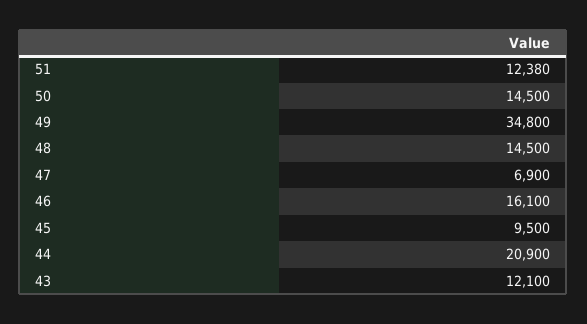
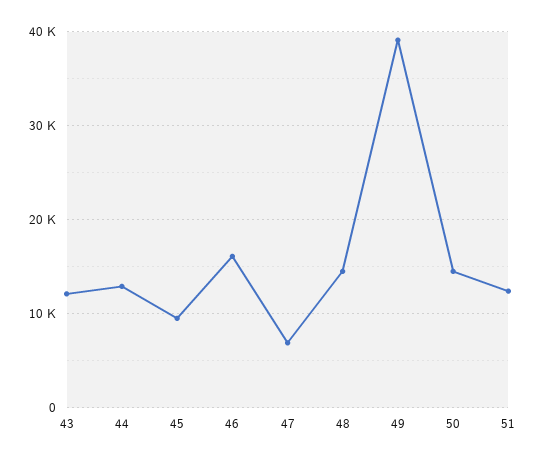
49: 34800 -> 39000
44: 20900 -> 13000

